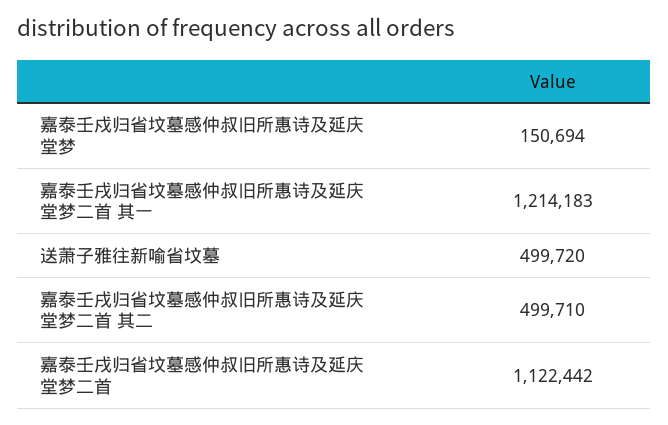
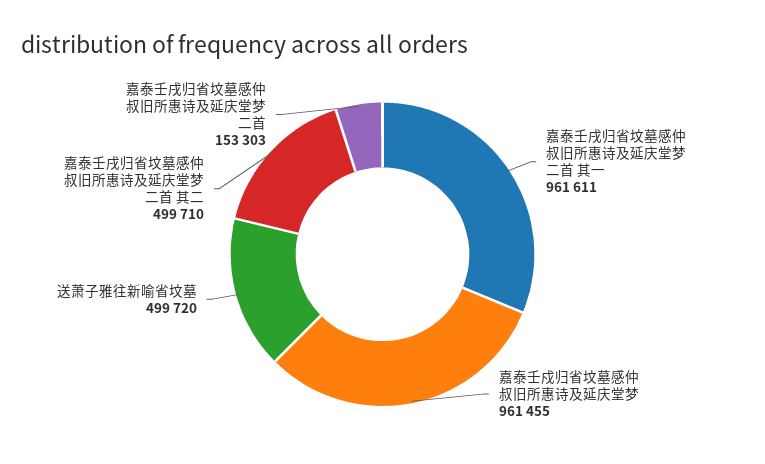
嘉泰壬戍归省坟墓感仲叔旧所惠诗及延庆堂梦: 150694 -> 961455
嘉泰壬戌归省坟墓感仲叔旧所惠诗及延庆堂梦二首 其一: 1214183 -> 961611
嘉泰壬戌归省坟墓感仲叔旧所惠诗及延庆堂梦二首: 1122442 -> 153303

